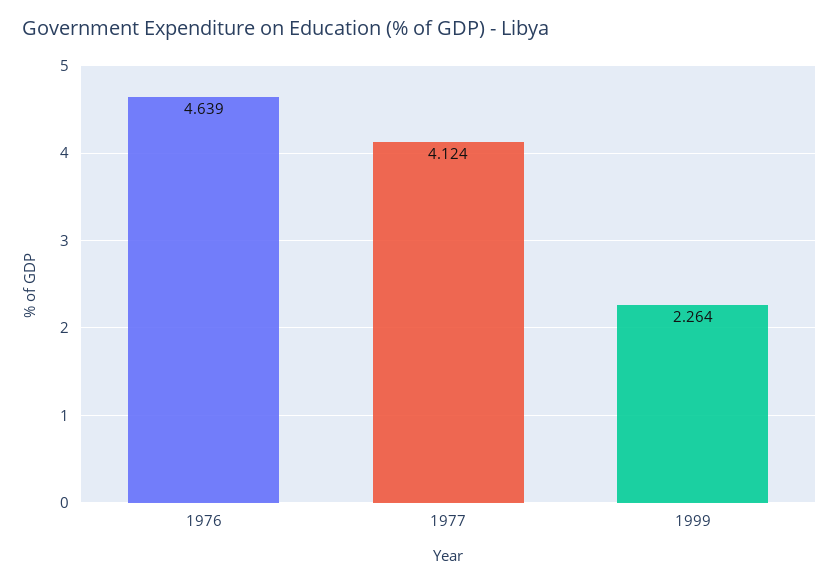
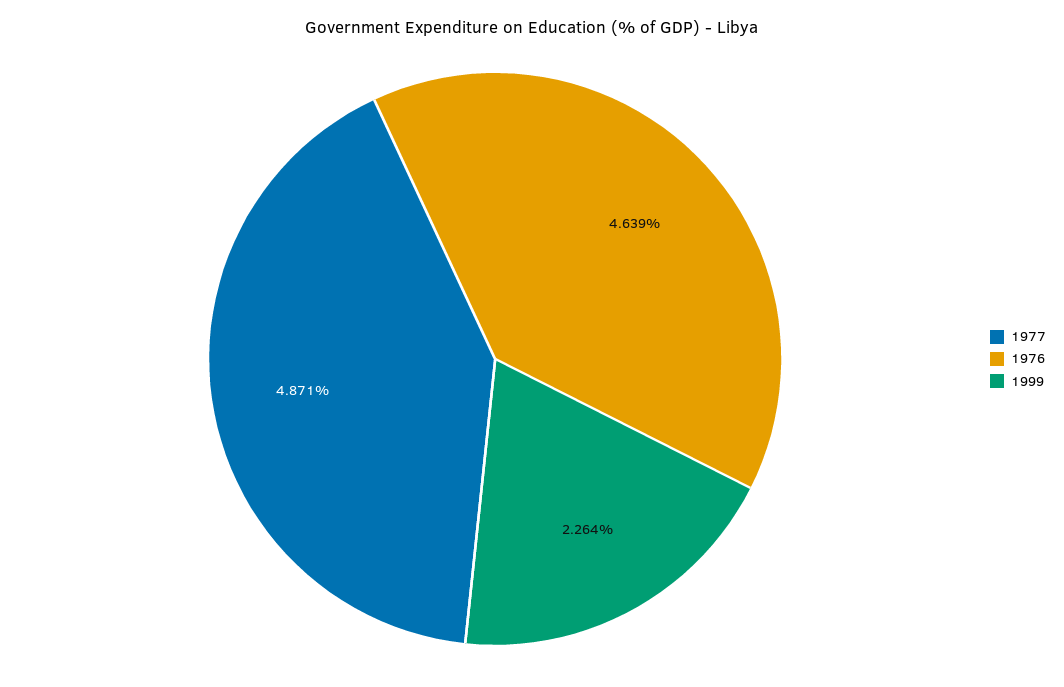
1977: 4.124 -> 4.871

